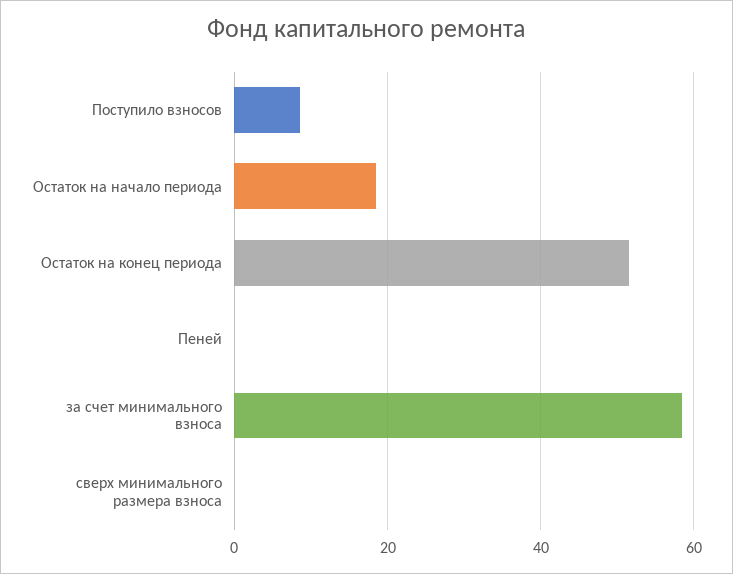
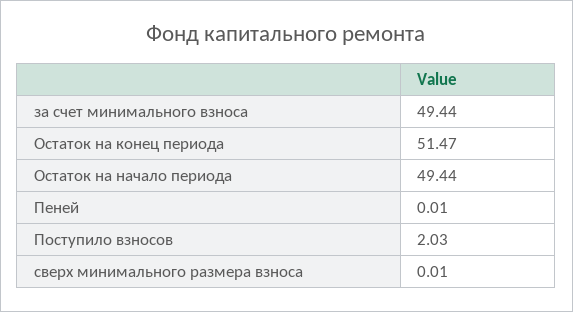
Поступило взносов: 8 -> 2.03
Остаток на начало периода: 18 -> 49.44
за счет минимального взноса: 58 -> 49.44

